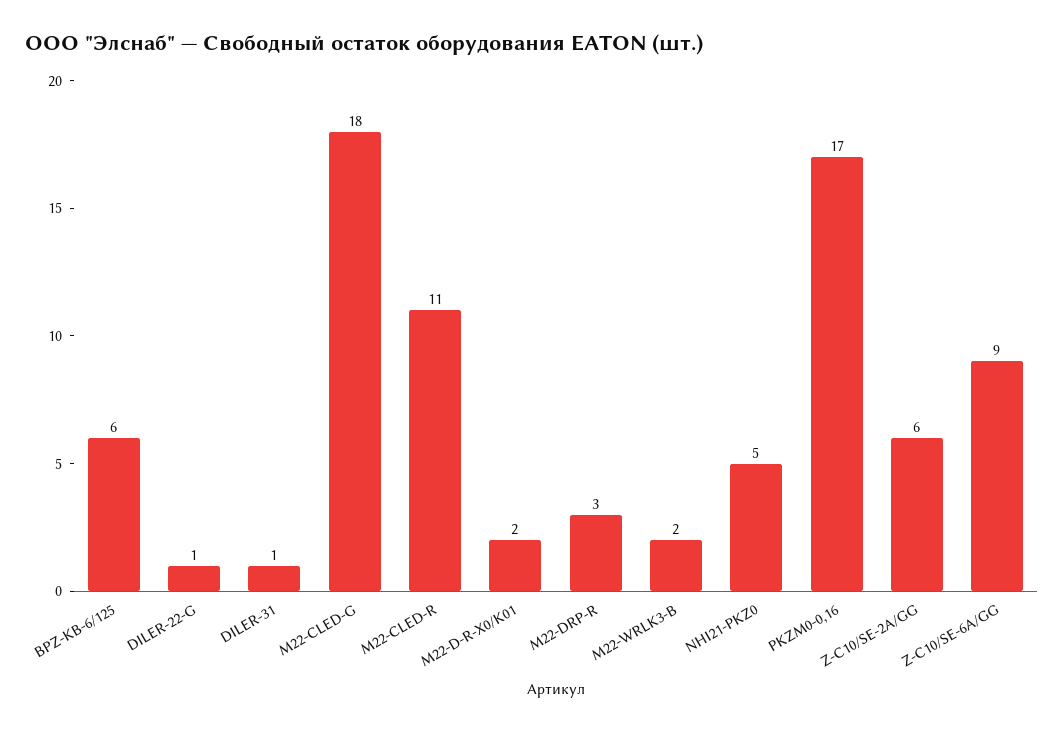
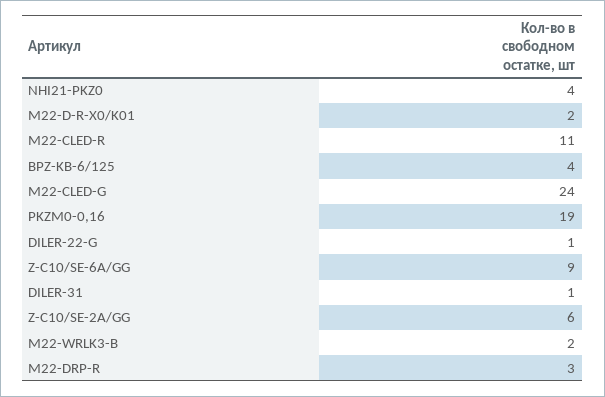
BPZ-KB-6/125: 6 -> 4
M22-CLED-G: 18 -> 24
NHI21-PKZ0: 5 -> 4
PKZM0-0,16: 17 -> 19

